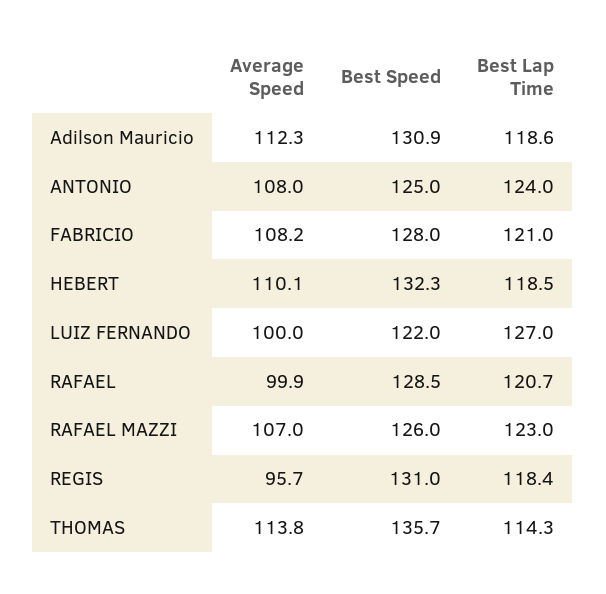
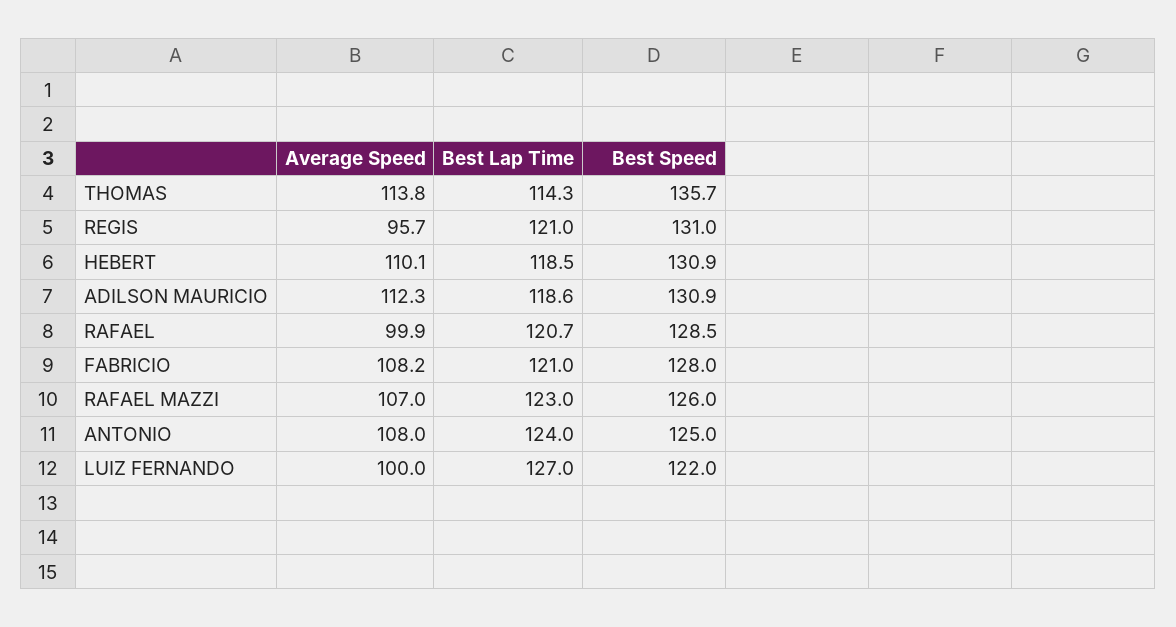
Best Speed, HEBERT: 132.3 -> 130.9
Best Lap Time, REGIS: 118.4 -> 121

